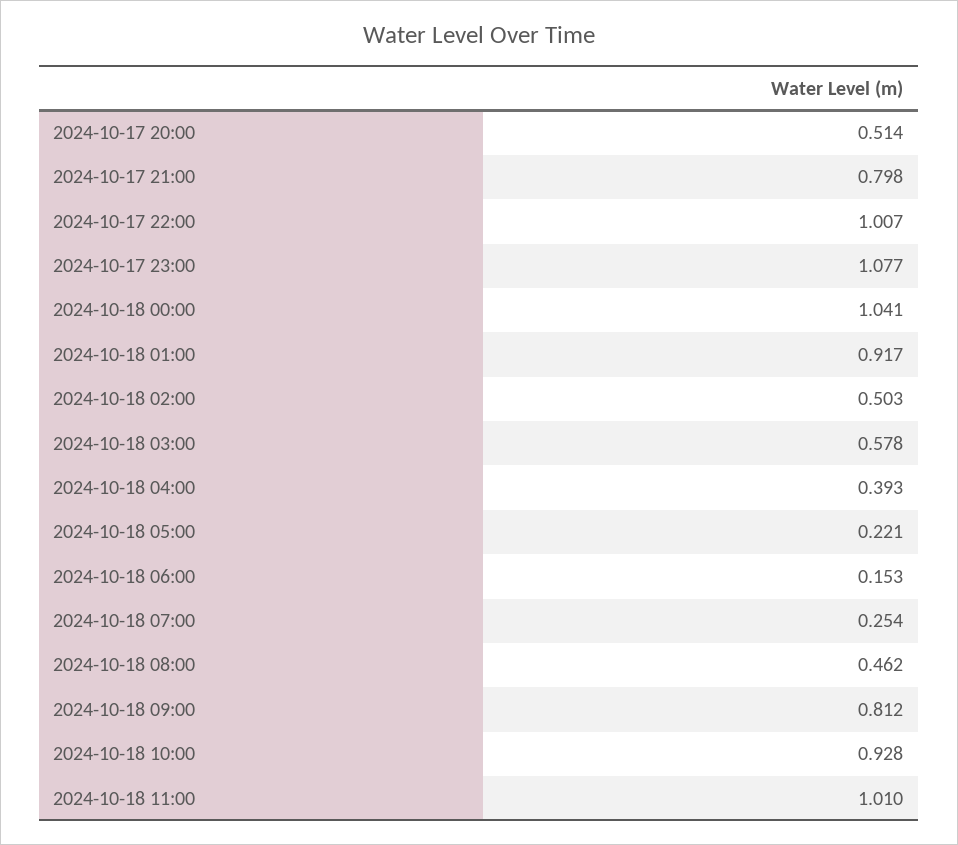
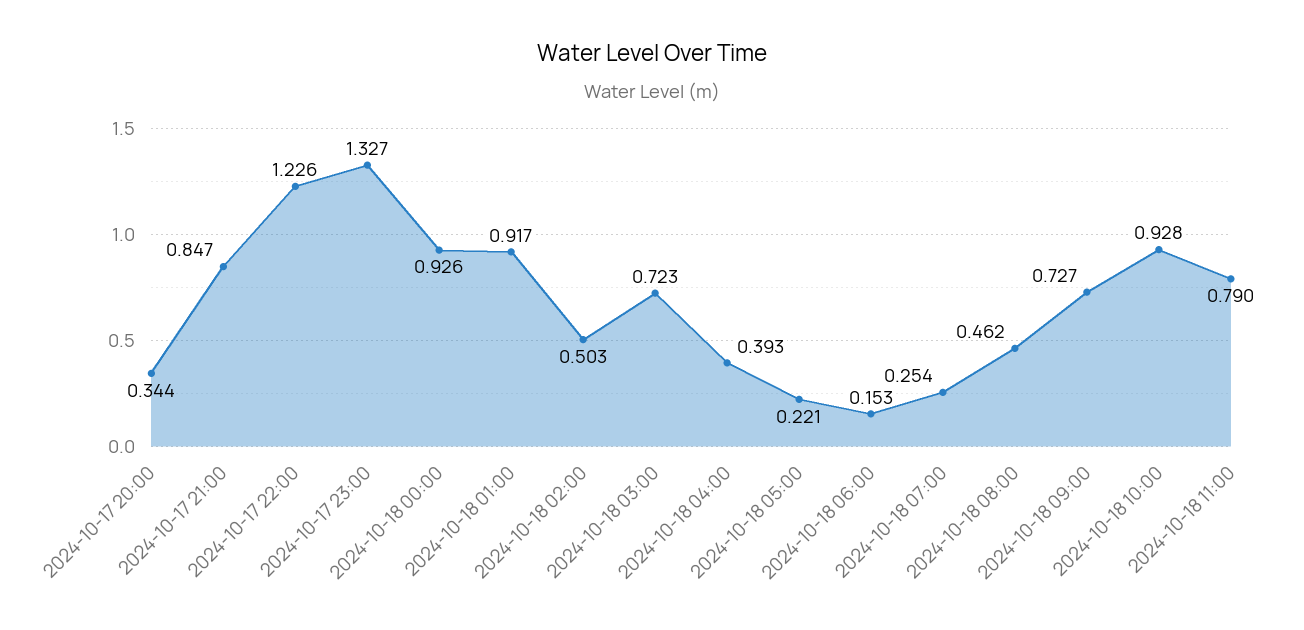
2024-10-17 20:00: 0.514 -> 0.344
2024-10-17 21:00: 0.798 -> 0.847
2024-10-17 22:00: 1.007 -> 1.226
2024-10-17 23:00: 1.077 -> 1.327
2024-10-18 00:00: 1.041 -> 0.926
2024-10-18 03:00: 0.578 -> 0.723
2024-10-18 09:00: 0.812 -> 0.727
2024-10-18 11:00: 1.01 -> 0.79

